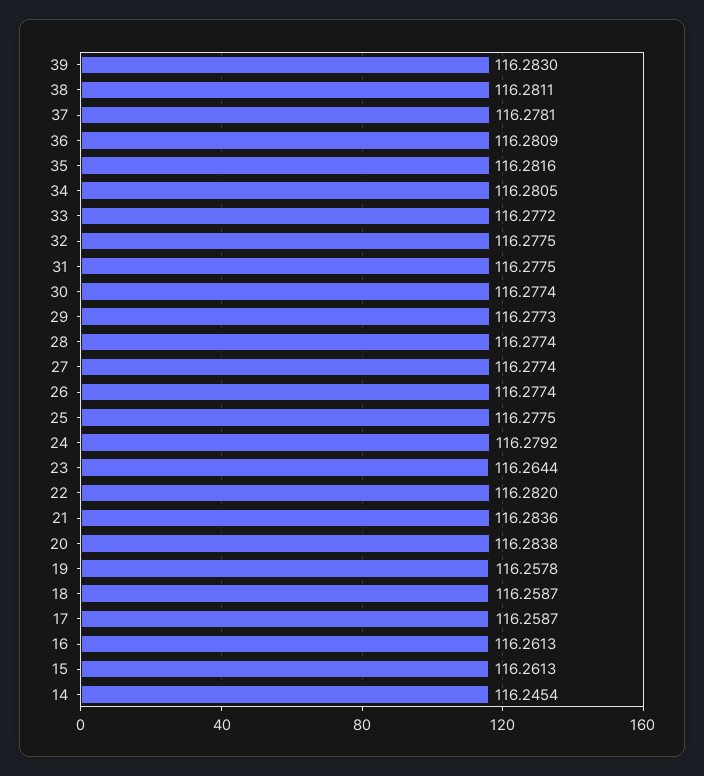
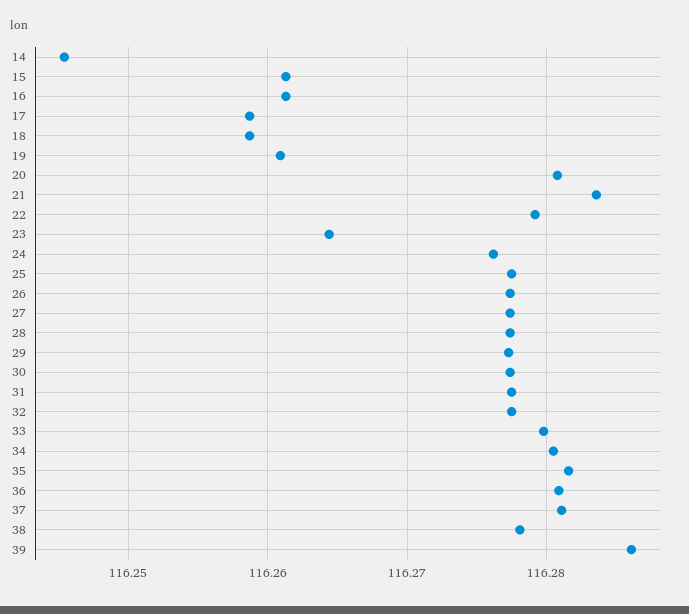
39: 116.283 -> 116.286
38: 116.2811 -> 116.278
37: 116.2781 -> 116.281
33: 116.2772 -> 116.28
24: 116.2792 -> 116.276
22: 116.282 -> 116.279
20: 116.2838 -> 116.281
19: 116.2578 -> 116.261

